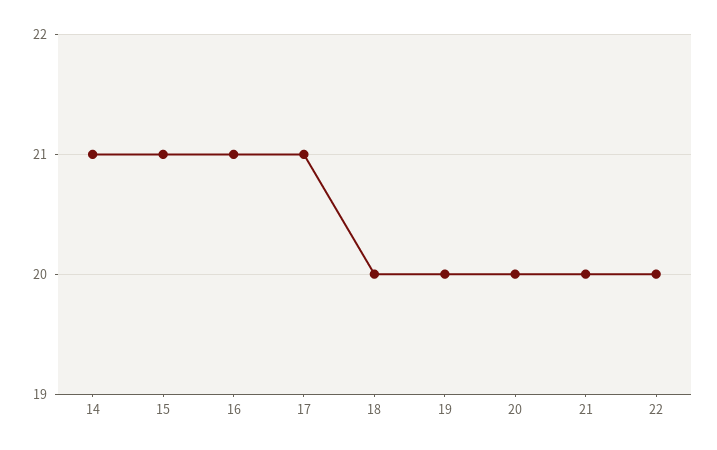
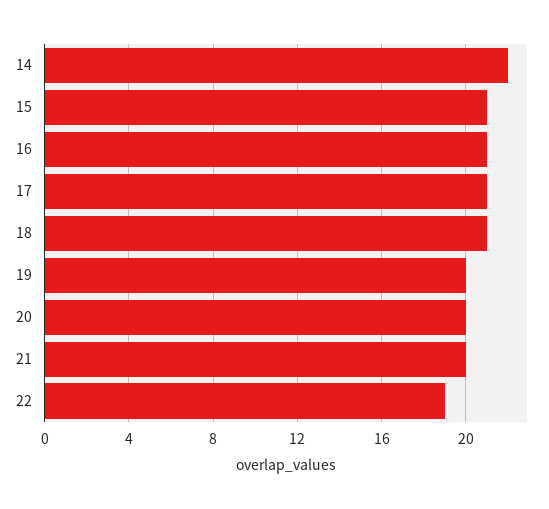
14: 21 -> 22
18: 20 -> 21
22: 20 -> 19

